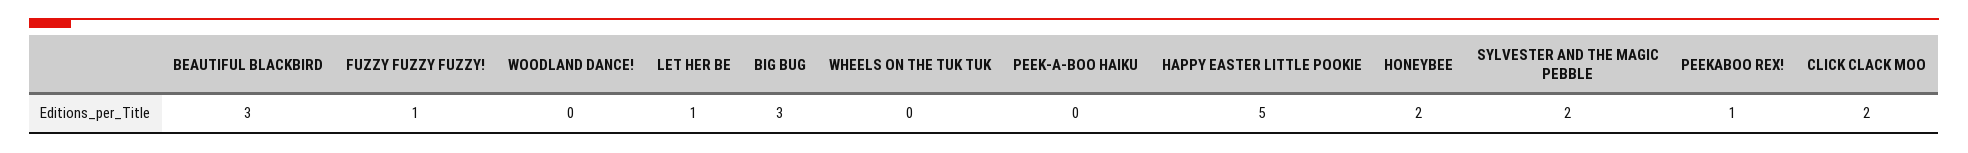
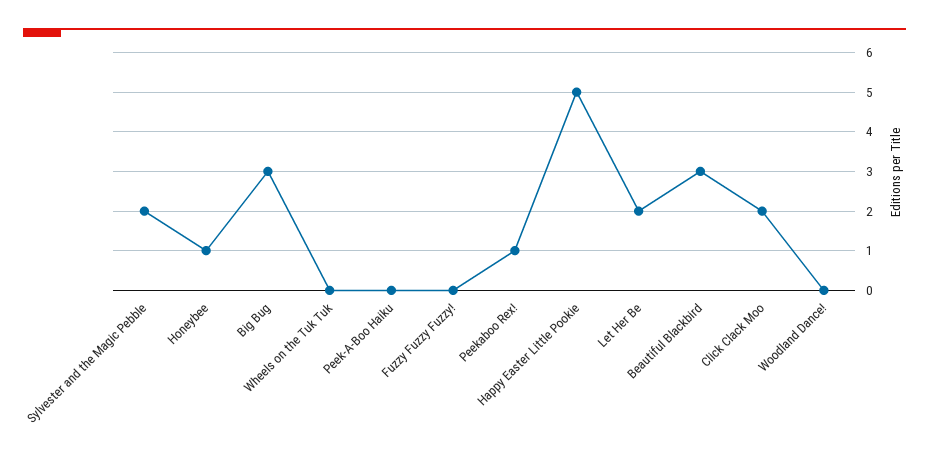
FUZZY FUZZY FUZZY!: 1 -> 0
LET HER BE: 1 -> 2
HONEYBEE: 2 -> 1

